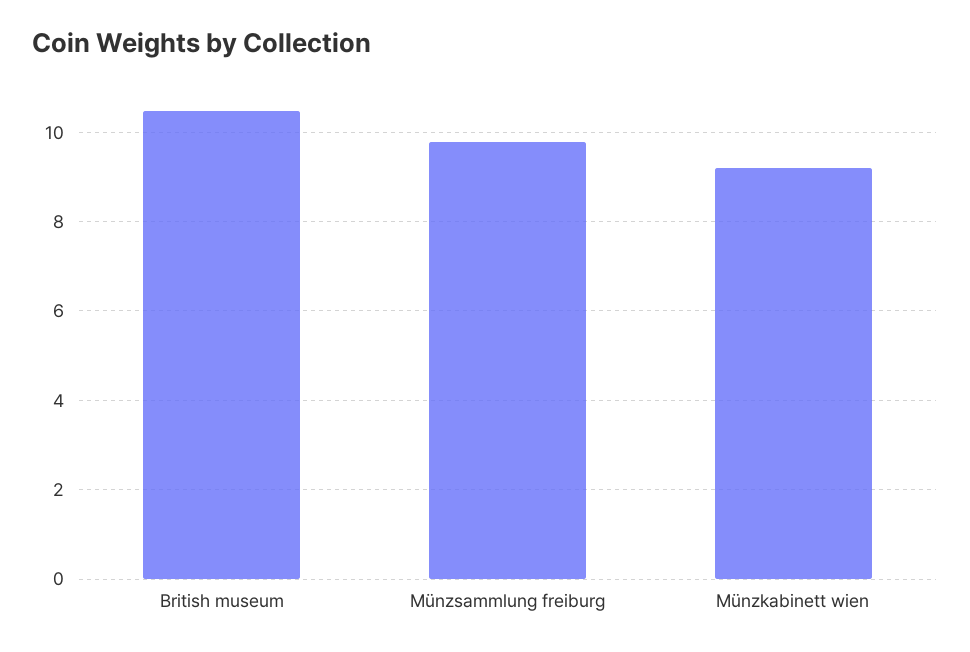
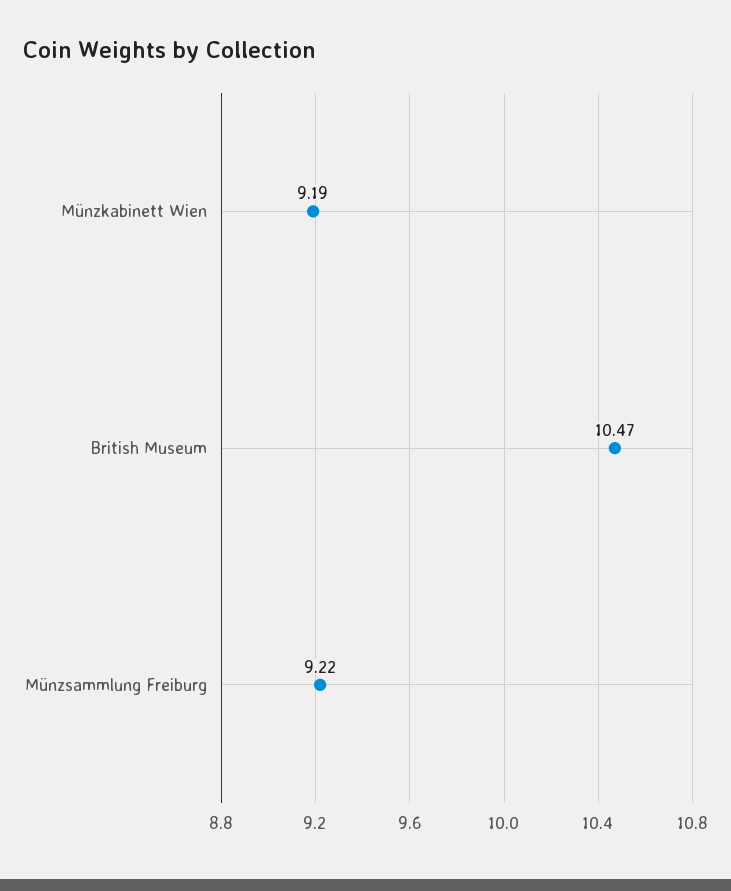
Münzsammlung freiburg: 9.8 -> 9.22

